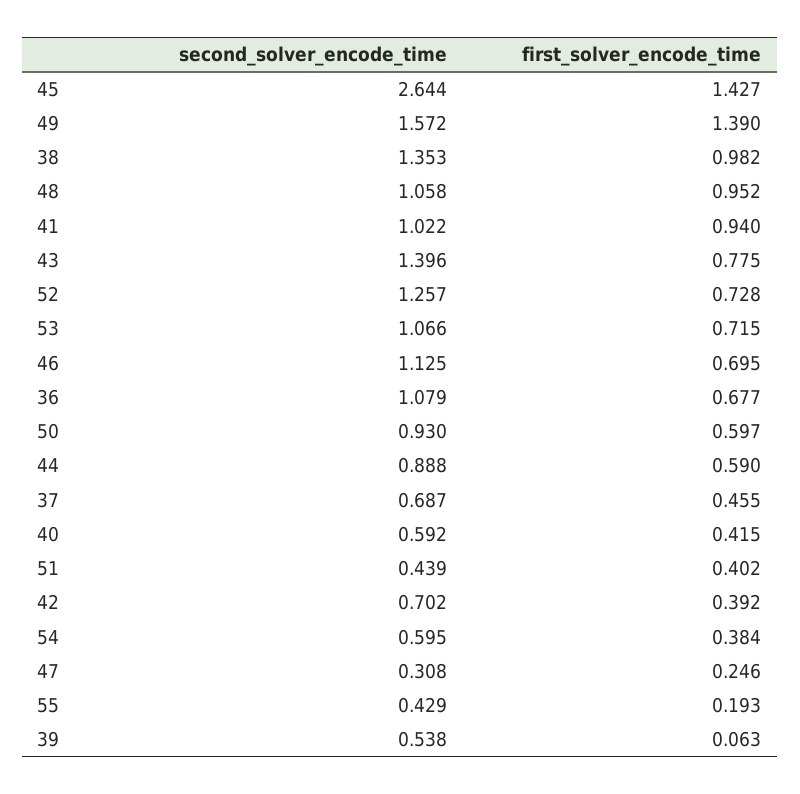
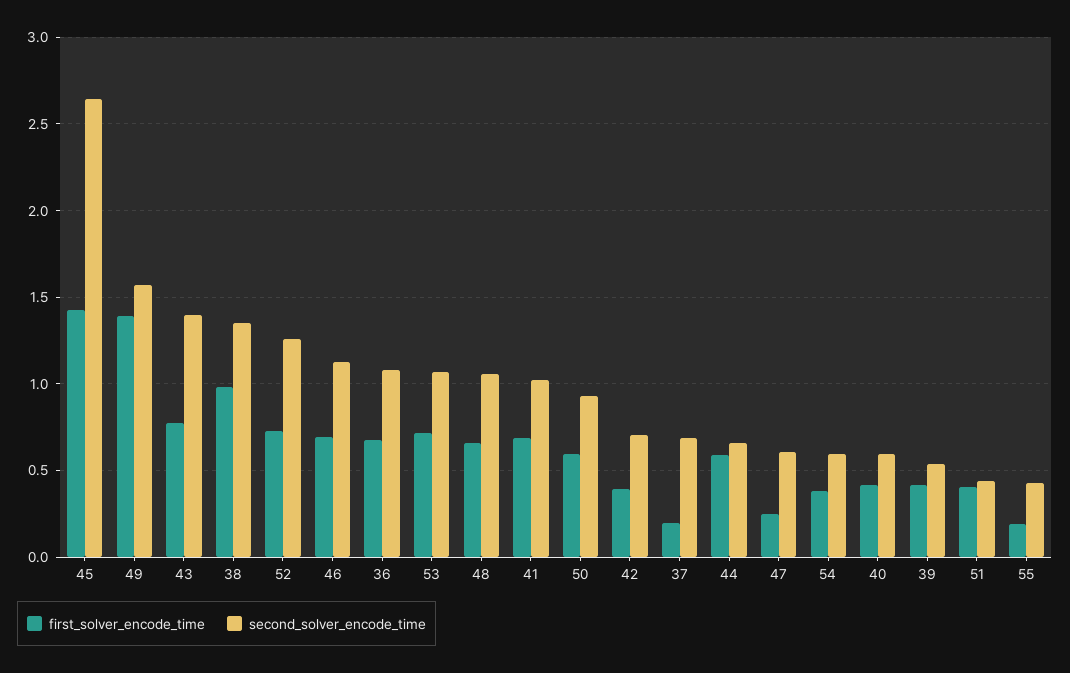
first_solver_encode_time, 48: 0.952 -> 0.65
first_solver_encode_time, 41: 0.94 -> 0.7
second_solver_encode_time, 44: 0.888 -> 0.65
first_solver_encode_time, 37: 0.455 -> 0.2
second_solver_encode_time, 47: 0.308 -> 0.6
first_solver_encode_time, 39: 0.063 -> 0.4

